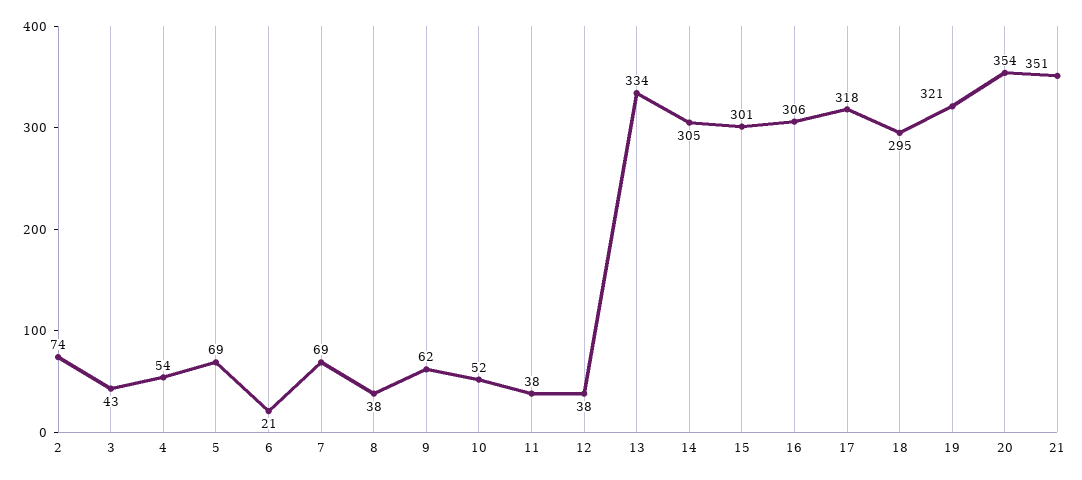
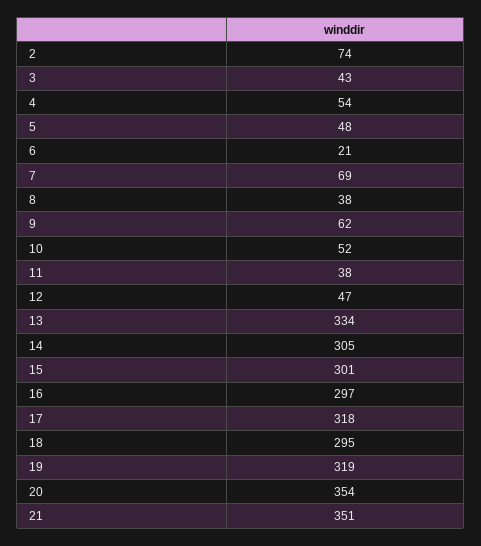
5: 69 -> 48
12: 38 -> 47
16: 306 -> 297
19: 321 -> 319

